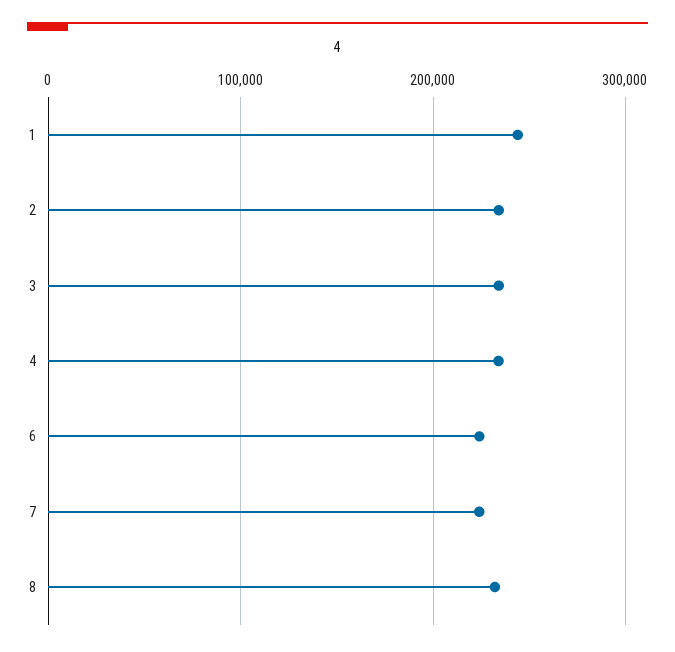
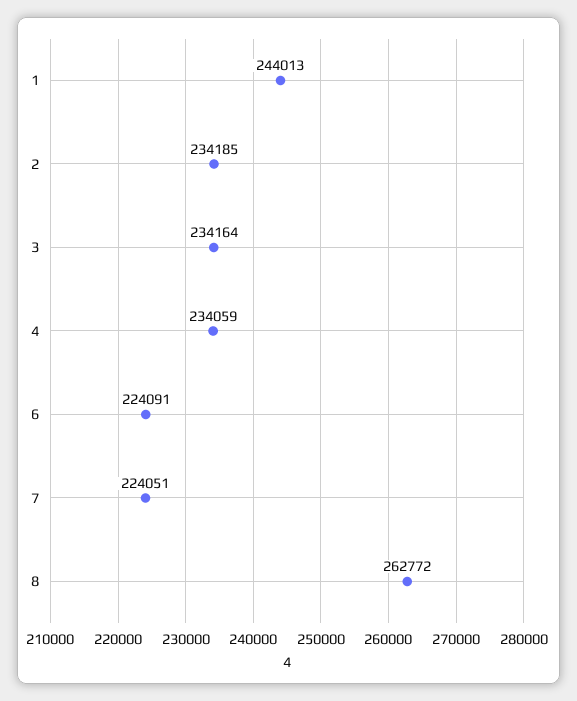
8: 230000 -> 262772

